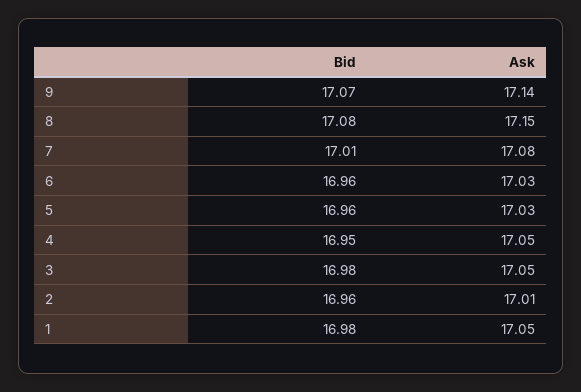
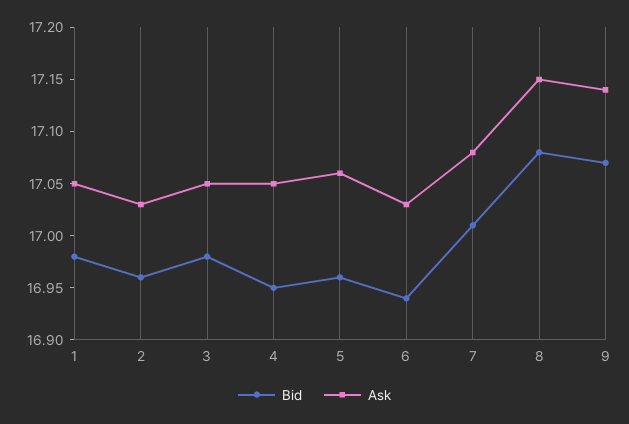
Bid, 6: 16.96 -> 16.94
Ask, 5: 17.03 -> 17.06
Ask, 2: 17.01 -> 17.03

